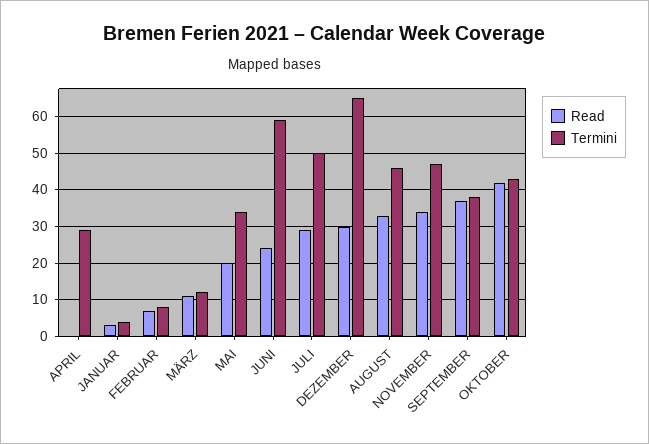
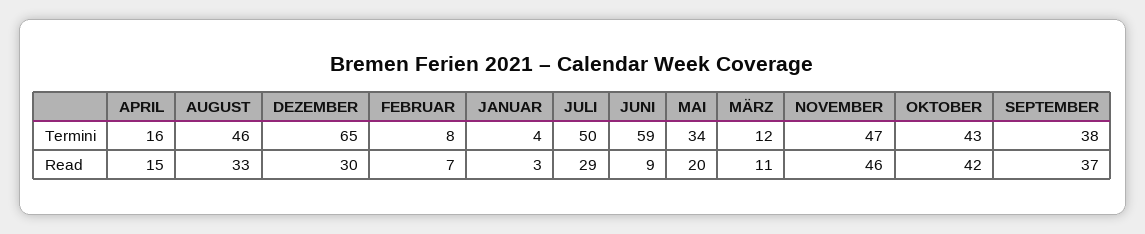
Read, APRIL: 0 -> 15
Termini, APRIL: 30 -> 16
Read, JUNI: 25 -> 9
Read, NOVEMBER: 35 -> 46

